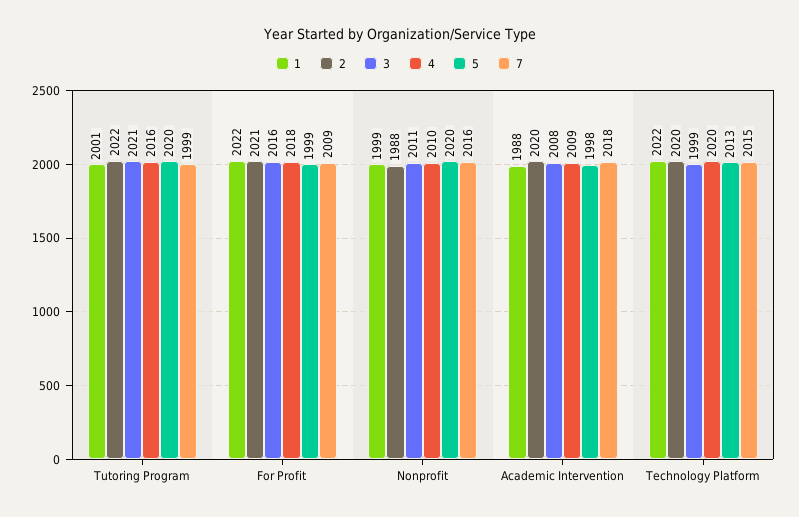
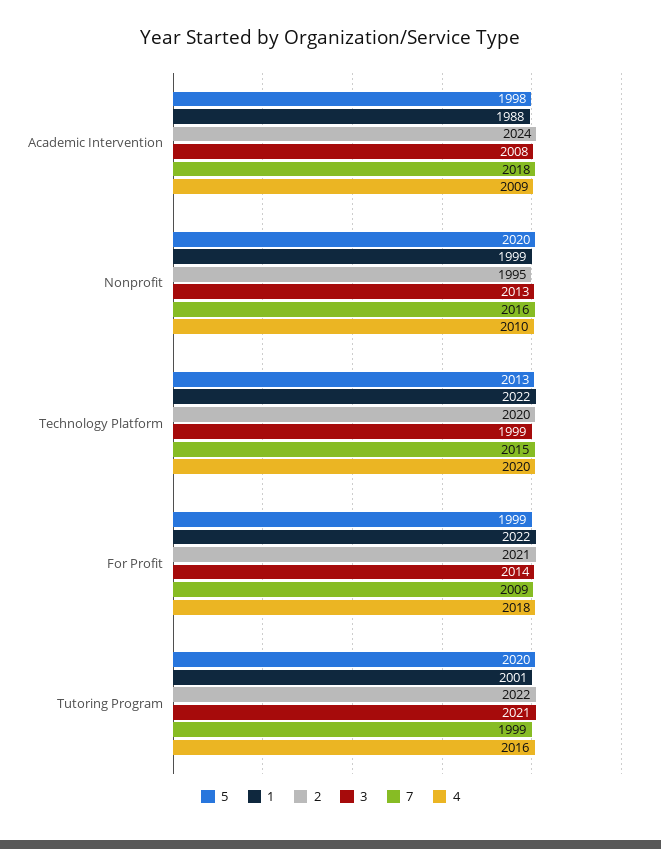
3, For Profit: 2016 -> 2014
2, Nonprofit: 1988 -> 1995
3, Nonprofit: 2011 -> 2013
2, Academic Intervention: 2020 -> 2024

